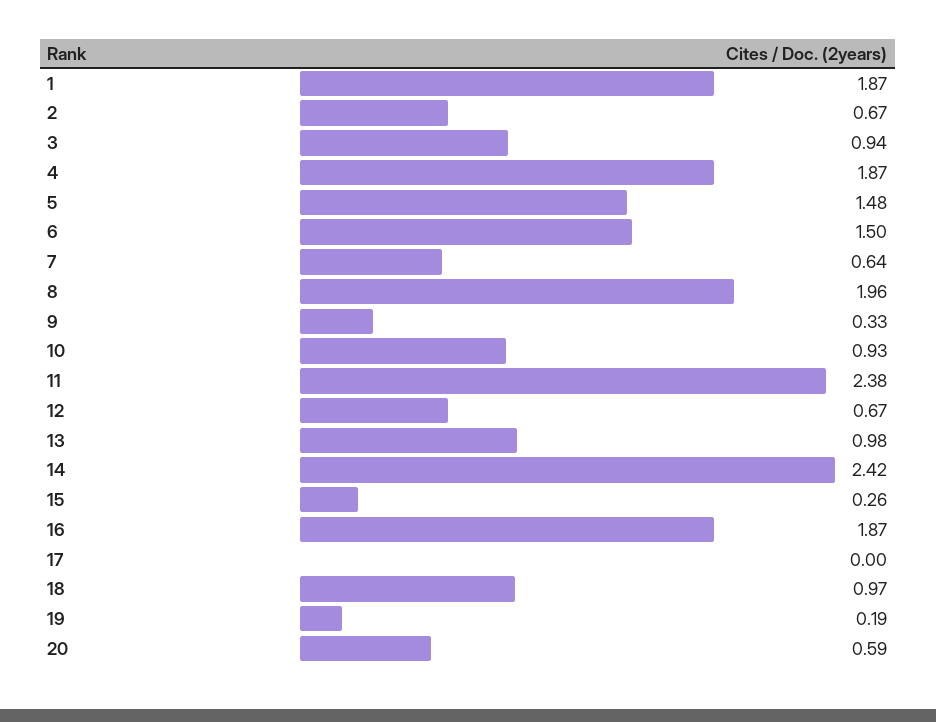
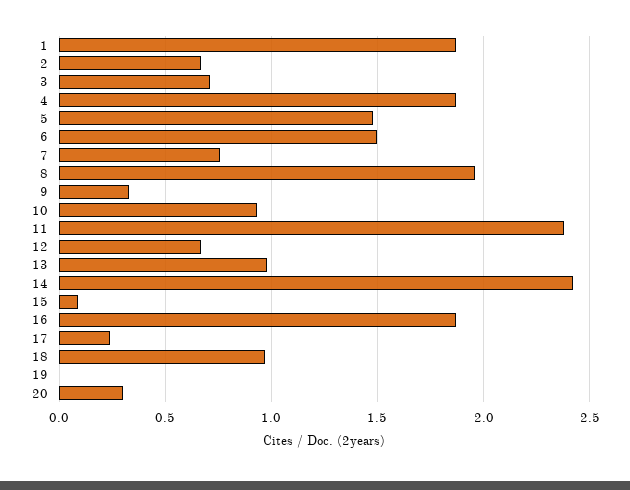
3: 0.94 -> 0.7
7: 0.64 -> 0.75
15: 0.26 -> 0.1
17: 0 -> 0.25
19: 0.19 -> 0
20: 0.59 -> 0.3

